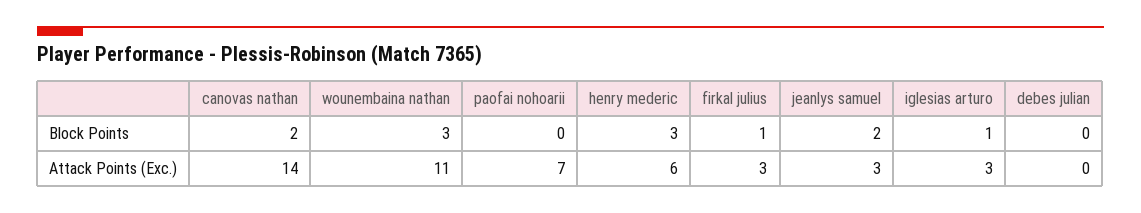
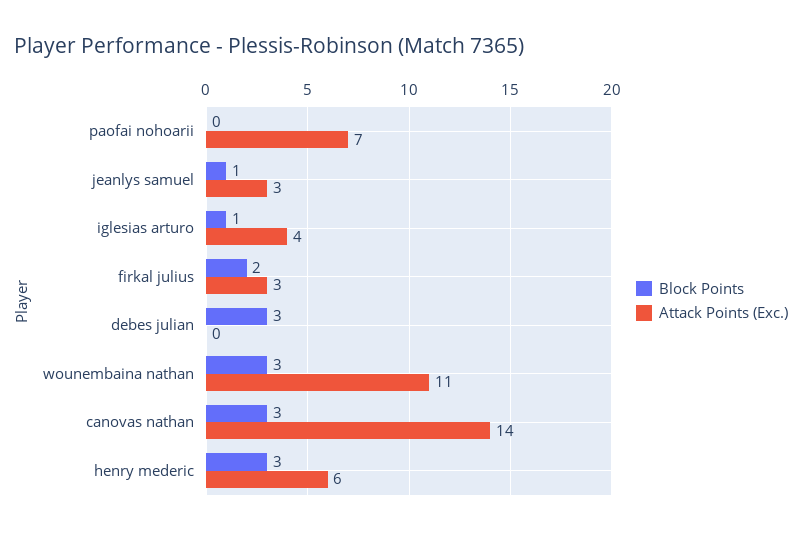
Block Points, canovas nathan: 2 -> 3
Block Points, firkal julius: 1 -> 2
Block Points, jeanlys samuel: 2 -> 1
Block Points, debes julian: 0 -> 3
Attack Points (Exc.), iglesias arturo: 3 -> 4

